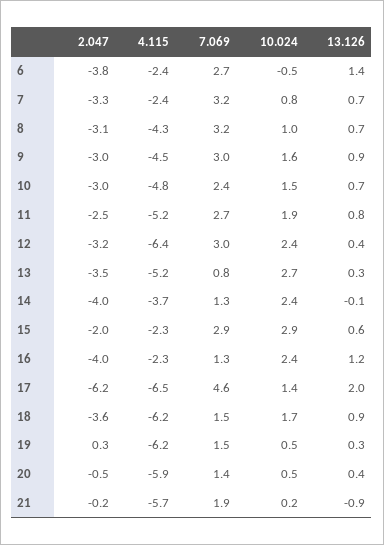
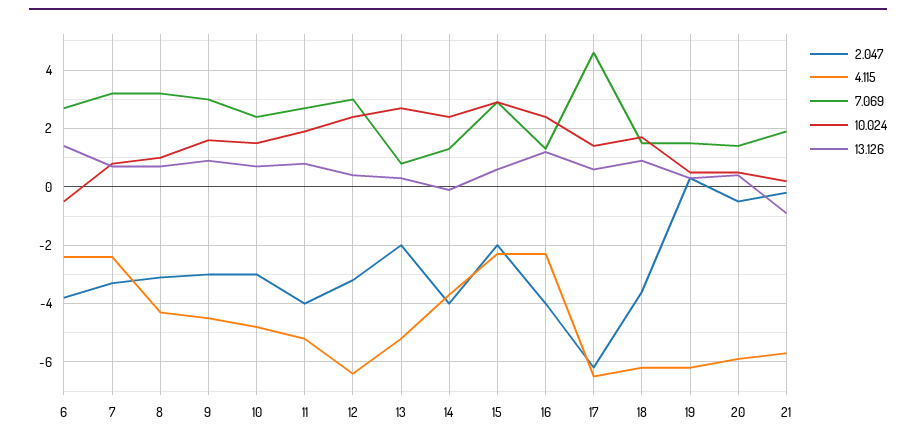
2.047, 11: -2.5 -> -4
2.047, 13: -3.5 -> -2
13.126, 17: 2 -> 0.5

